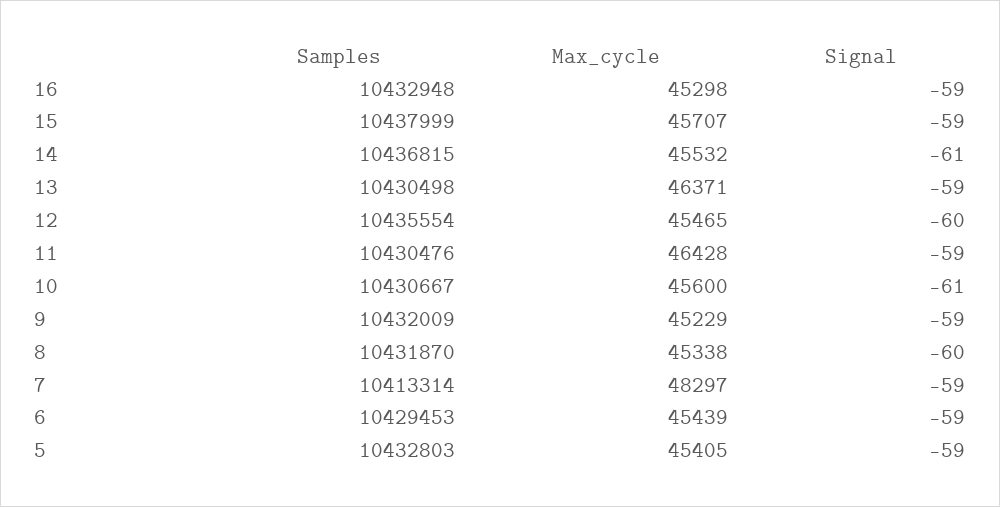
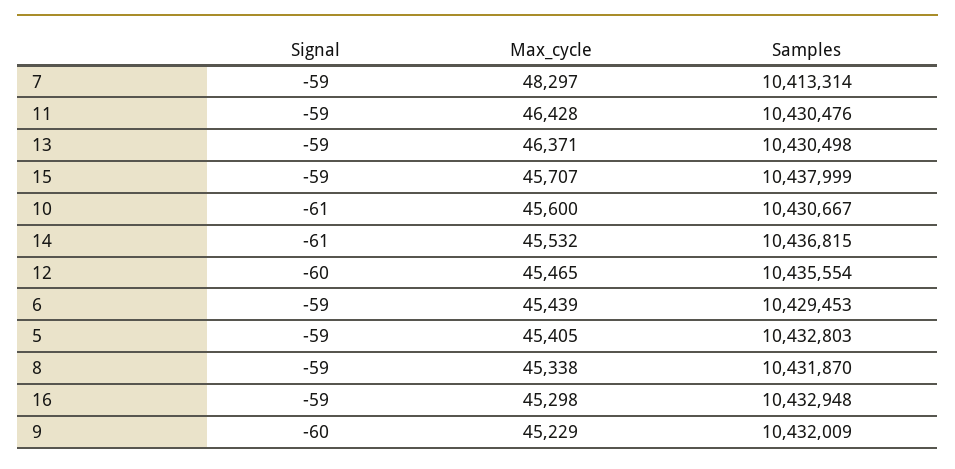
Signal, 9: -59 -> -60
Signal, 8: -60 -> -59

